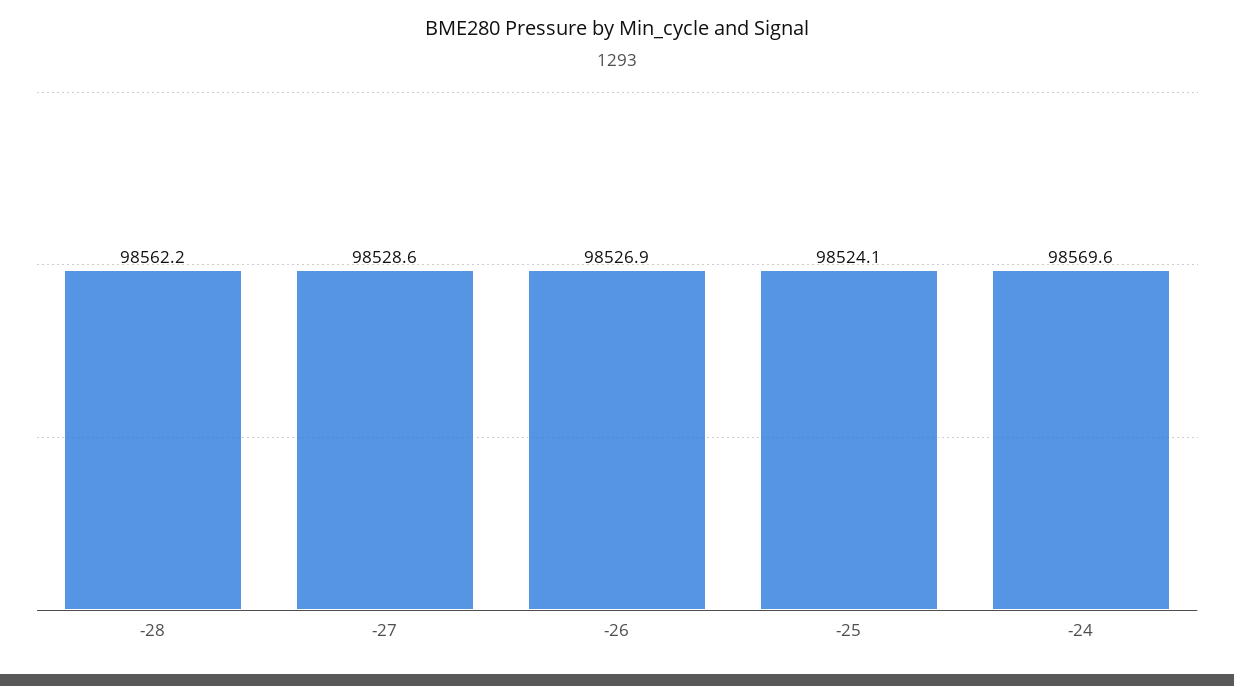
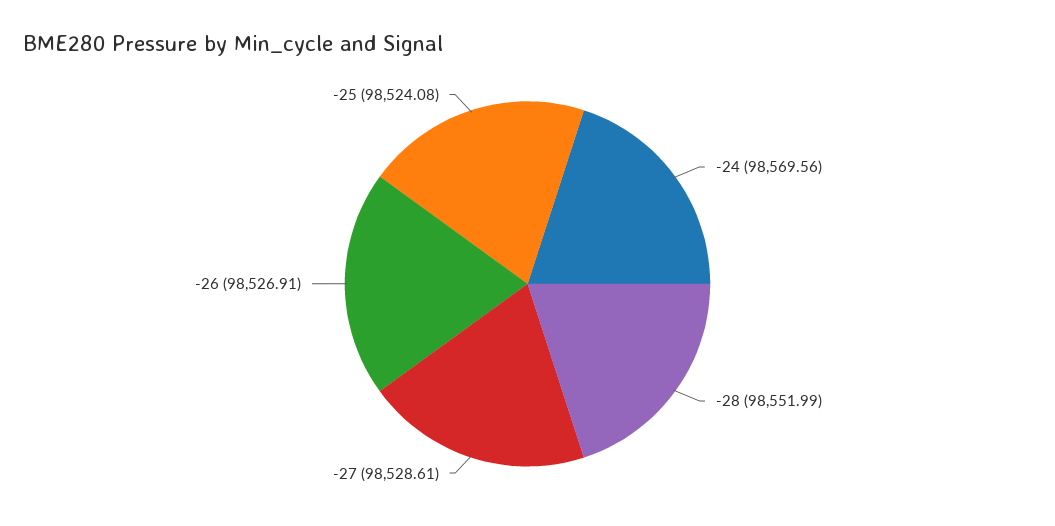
-28: 98562.2 -> 98551.99

